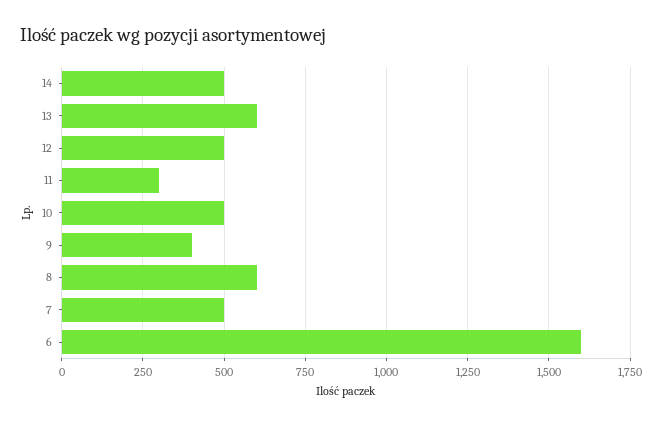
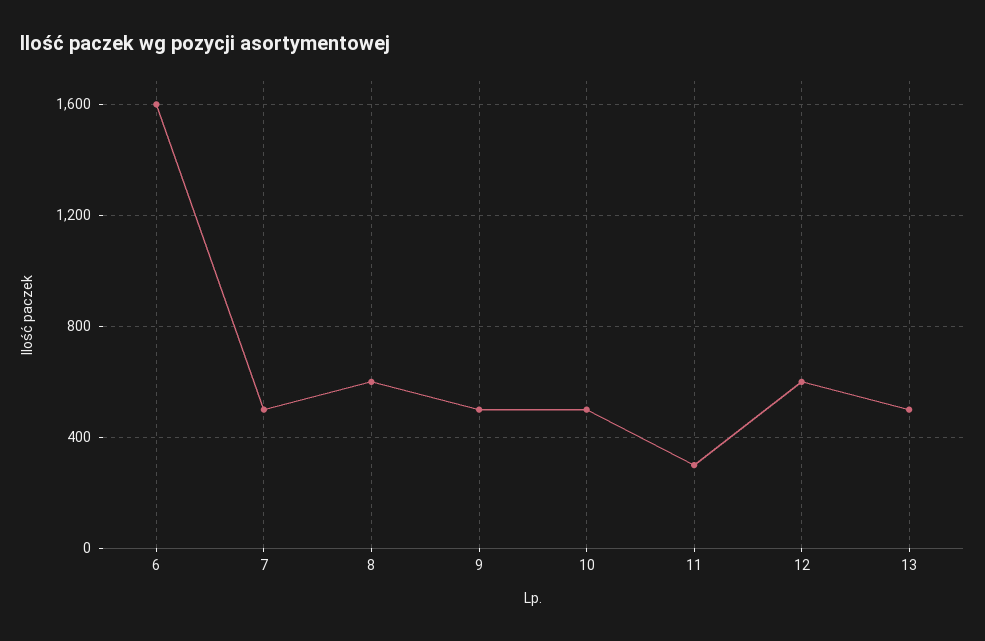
14: 500 -> none
13: 600 -> 500
12: 500 -> 600
9: 400 -> 500

